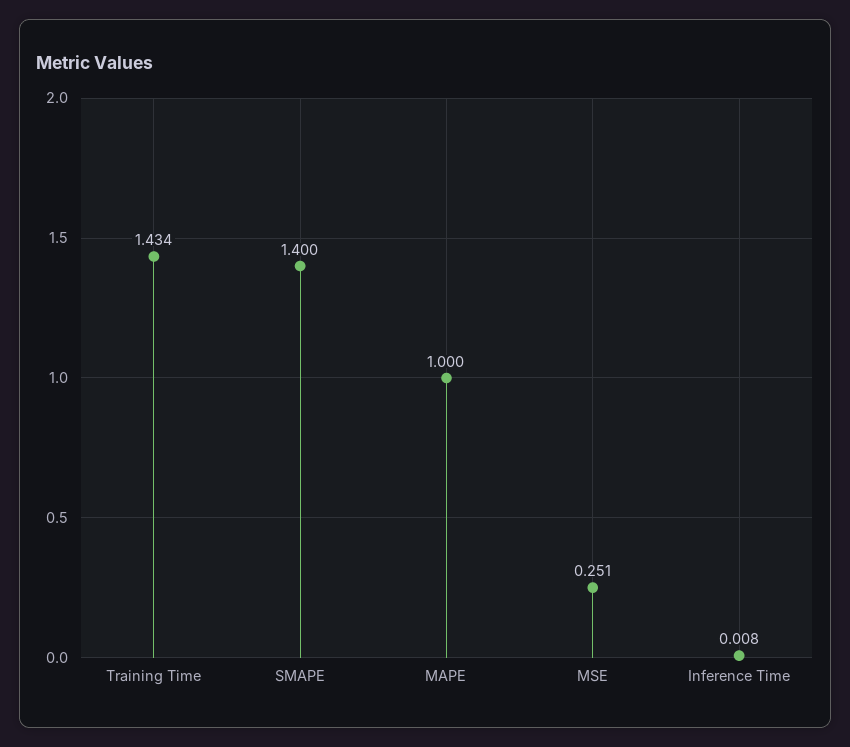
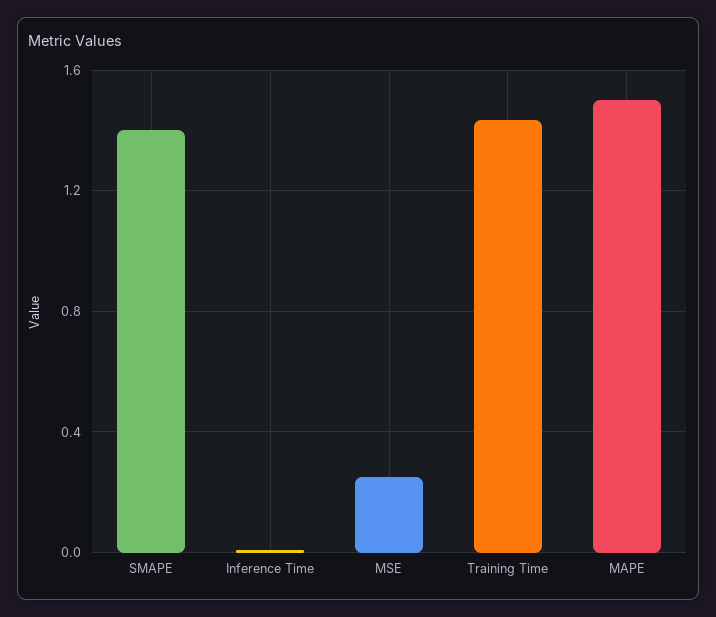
MAPE: 1 -> 1.5

